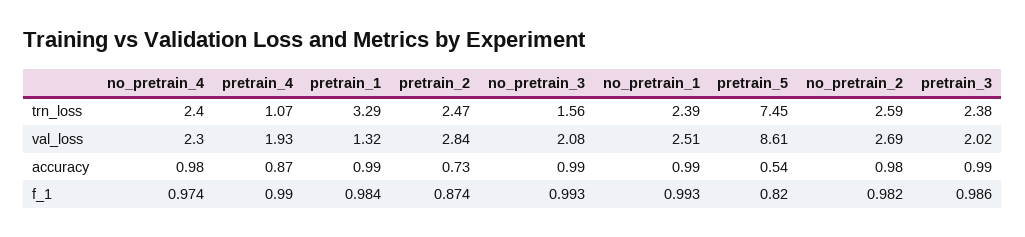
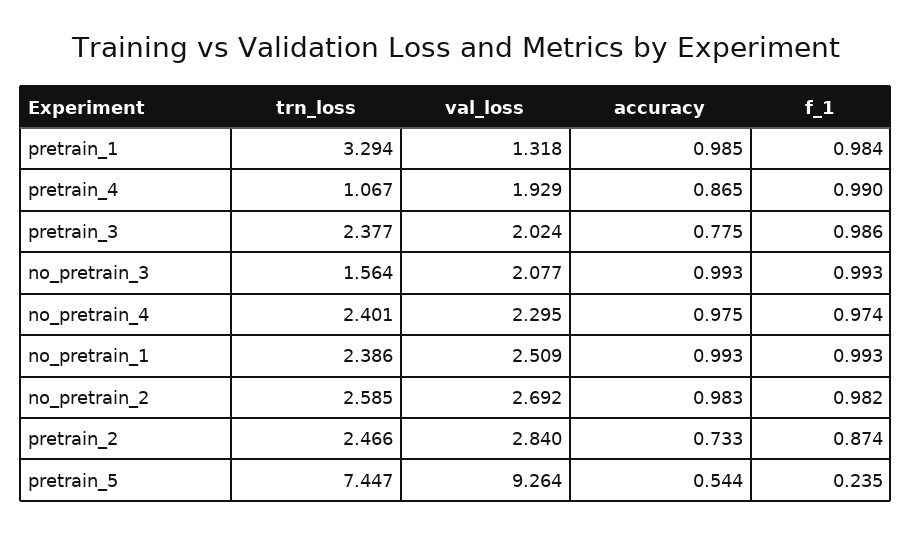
pretrain_5, val_loss: 8.61 -> 9.264
pretrain_3, accuracy: 0.99 -> 0.775
pretrain_5, f_1: 0.82 -> 0.235

